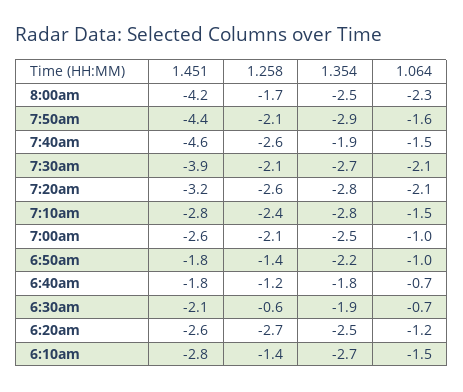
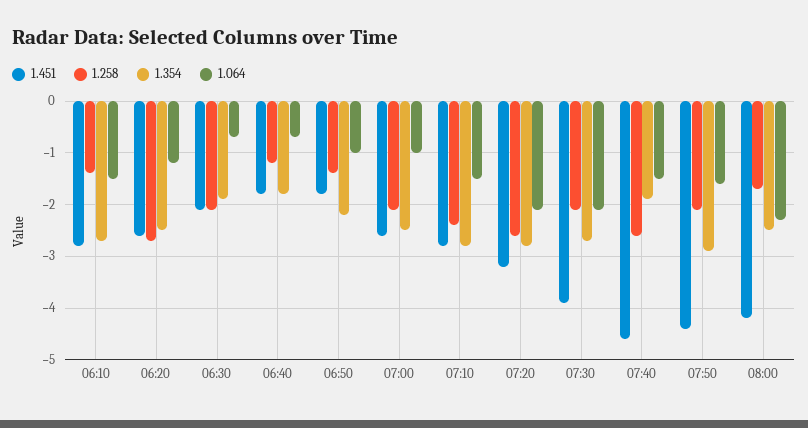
1.258, 6:30am: -0.6 -> -2

